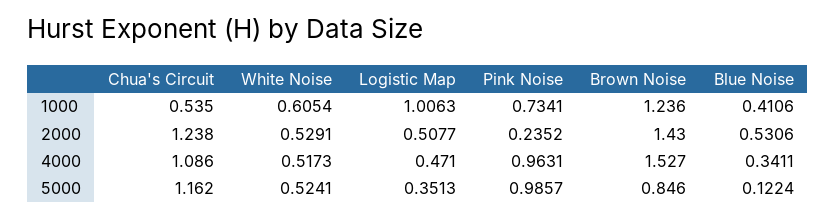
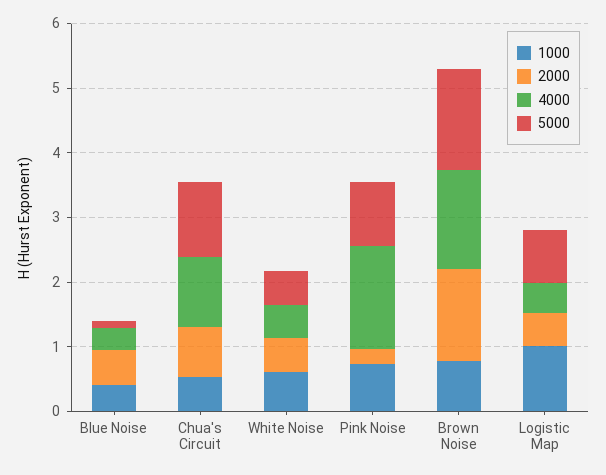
1000, Brown Noise: 1.236 -> 0.8
2000, Chua's Circuit: 1.238 -> 0.8
4000, Pink Noise: 0.9631 -> 1.6
5000, Logistic Map: 0.3513 -> 0.8
5000, Brown Noise: 0.846 -> 1.6

